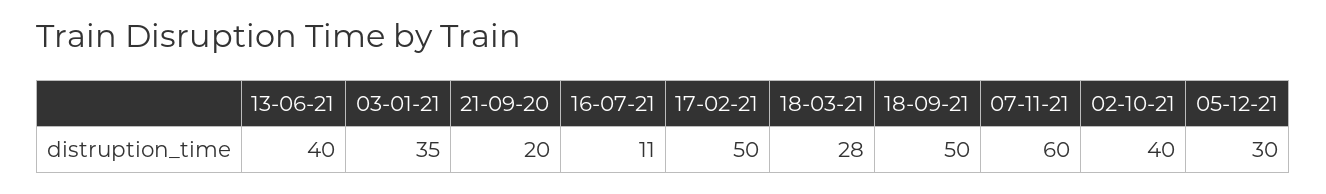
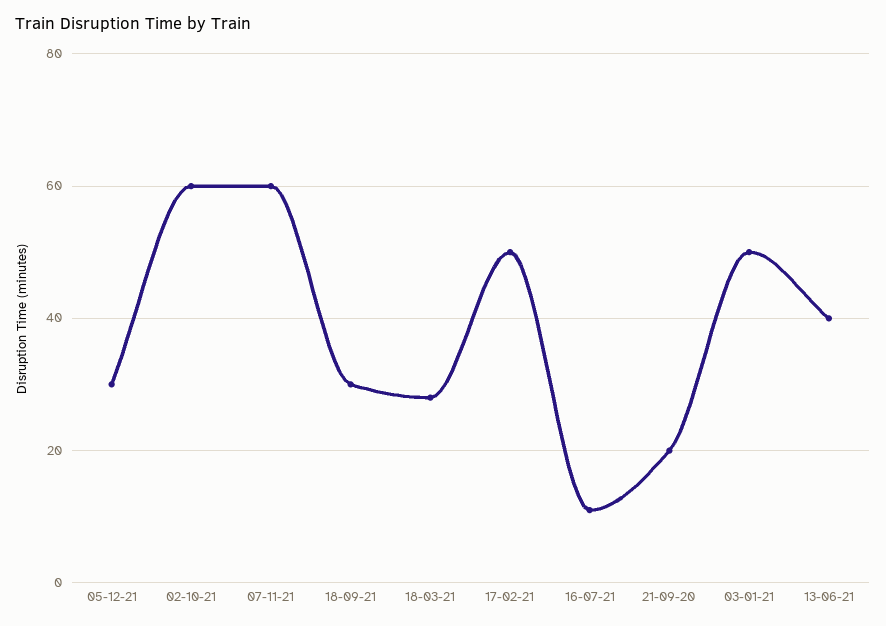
03-01-21: 35 -> 50
18-09-21: 50 -> 30
02-10-21: 40 -> 60

